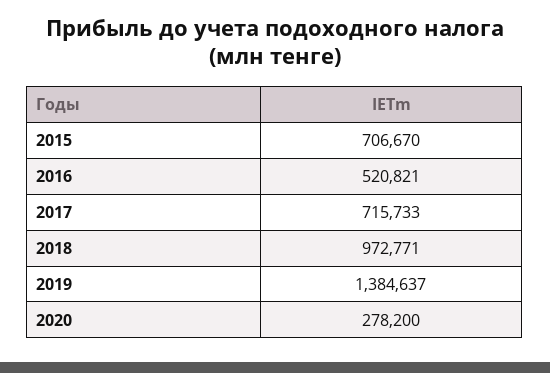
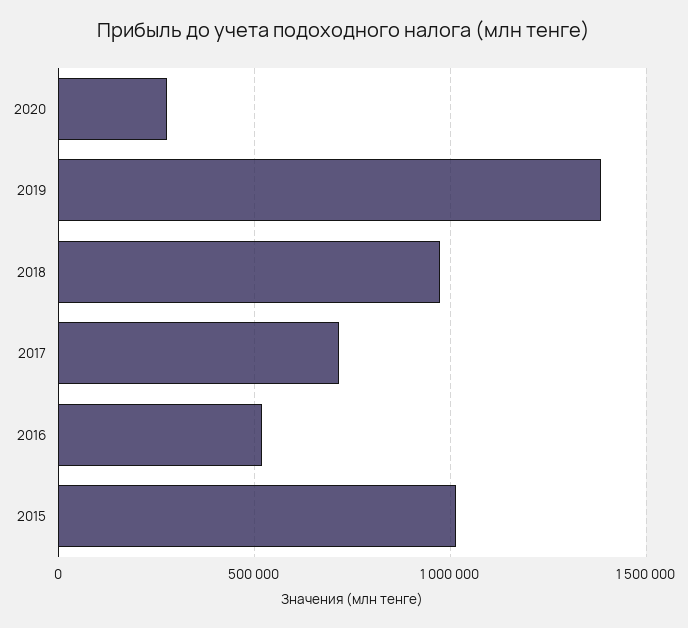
2015: 706670 -> 1000000

